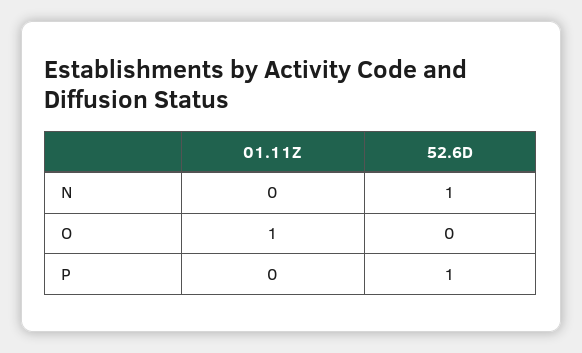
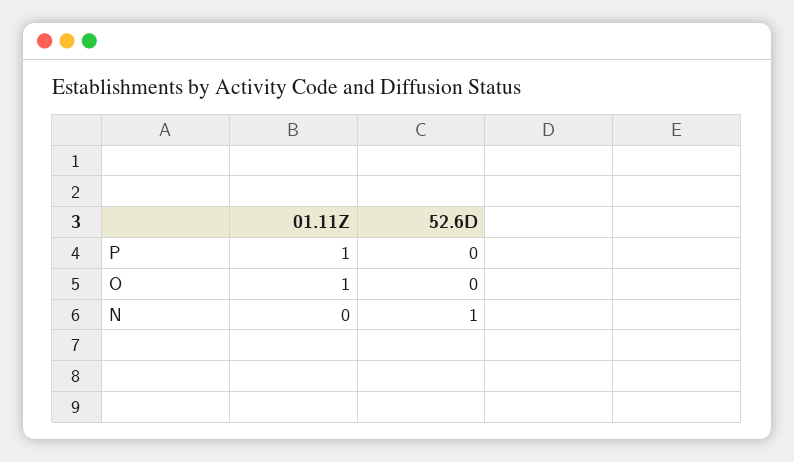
01.11Z, P: 0 -> 1
52.6D, P: 1 -> 0

